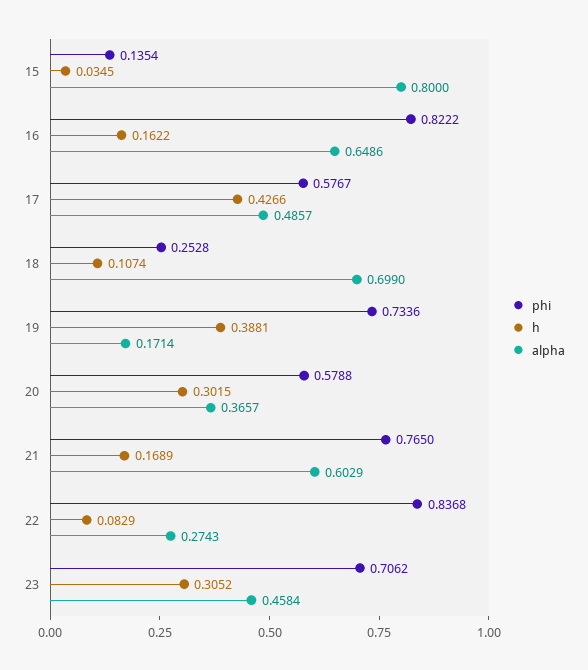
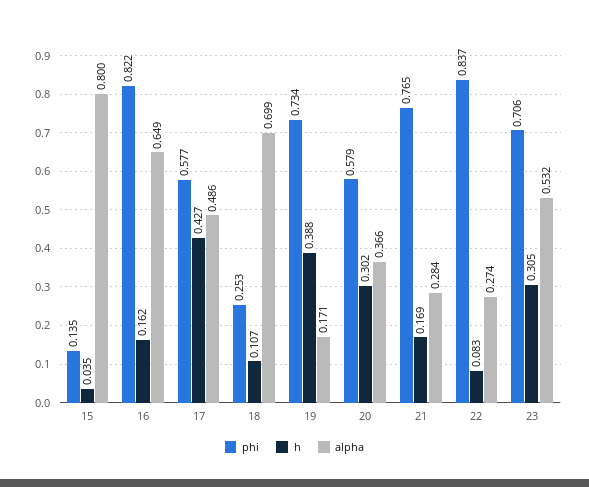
alpha, 21: 0.6029 -> 0.284
alpha, 23: 0.4584 -> 0.532

